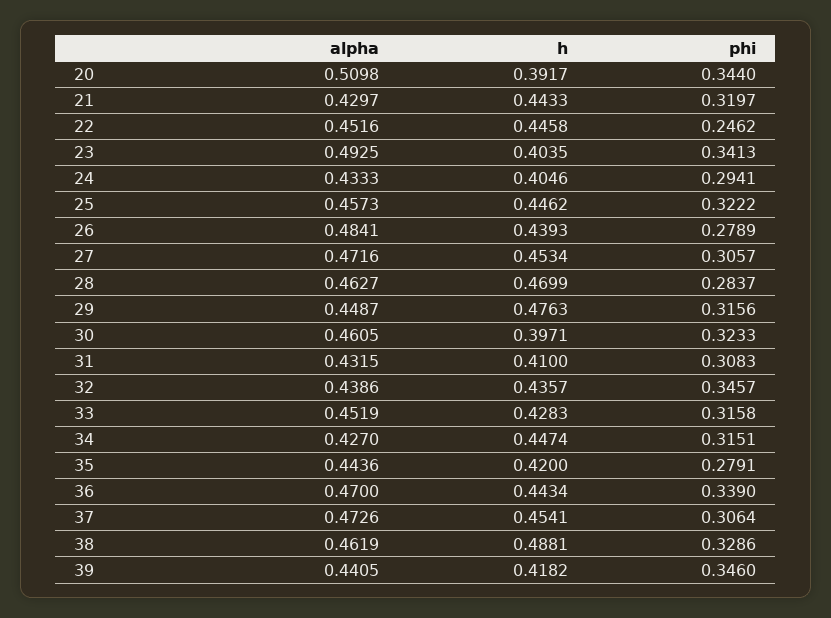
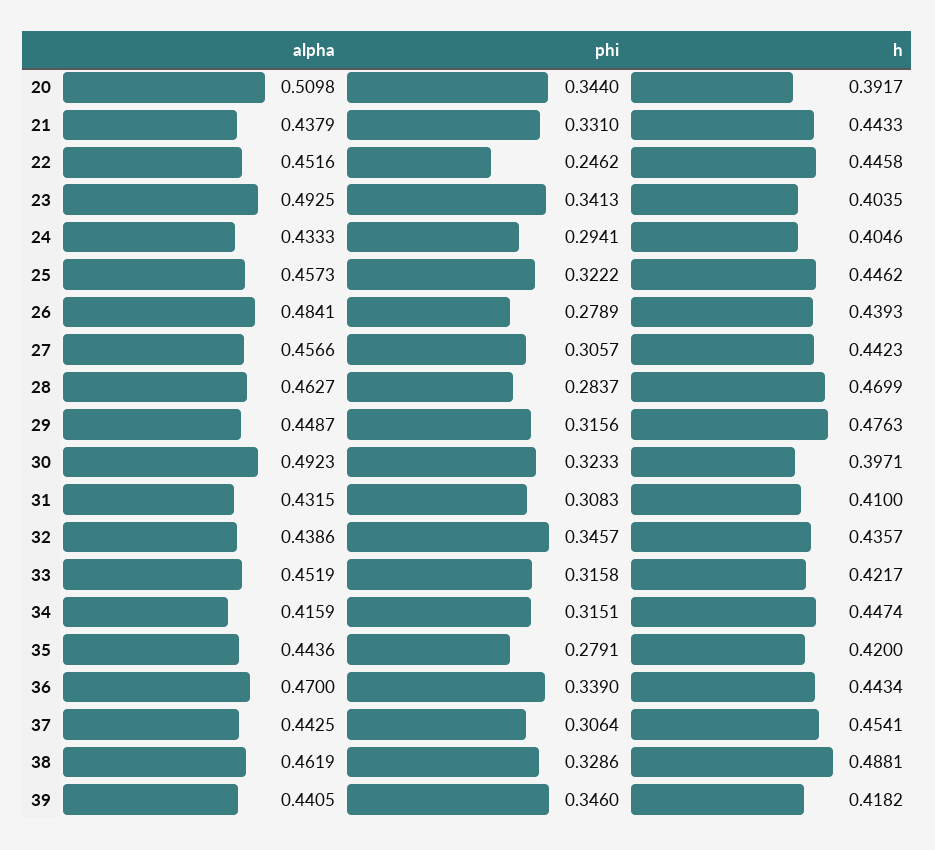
alpha, 21: 0.4297 -> 0.4379
phi, 21: 0.3197 -> 0.331
alpha, 27: 0.4716 -> 0.4566
h, 27: 0.4534 -> 0.4423
alpha, 30: 0.4605 -> 0.4923
h, 33: 0.4283 -> 0.4217
alpha, 34: 0.427 -> 0.4159
alpha, 37: 0.4726 -> 0.4425

